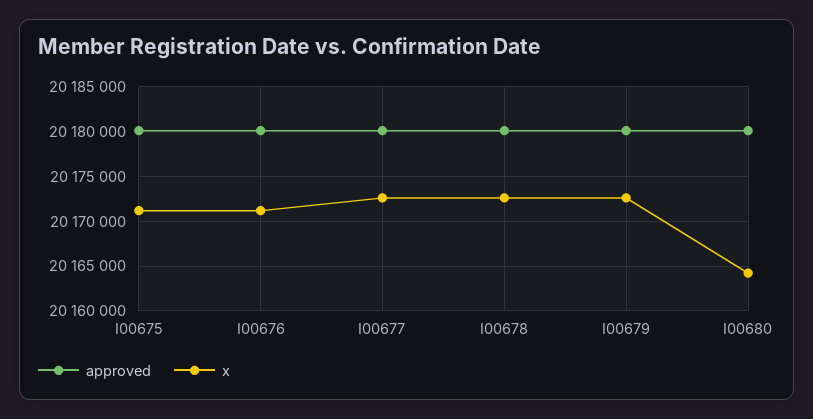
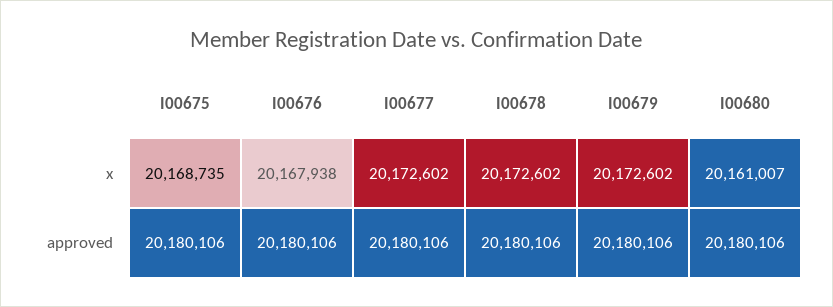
x, I00675: 20171000 -> 20168735
x, I00676: 20171000 -> 20167938
x, I00680: 20164000 -> 20161007

